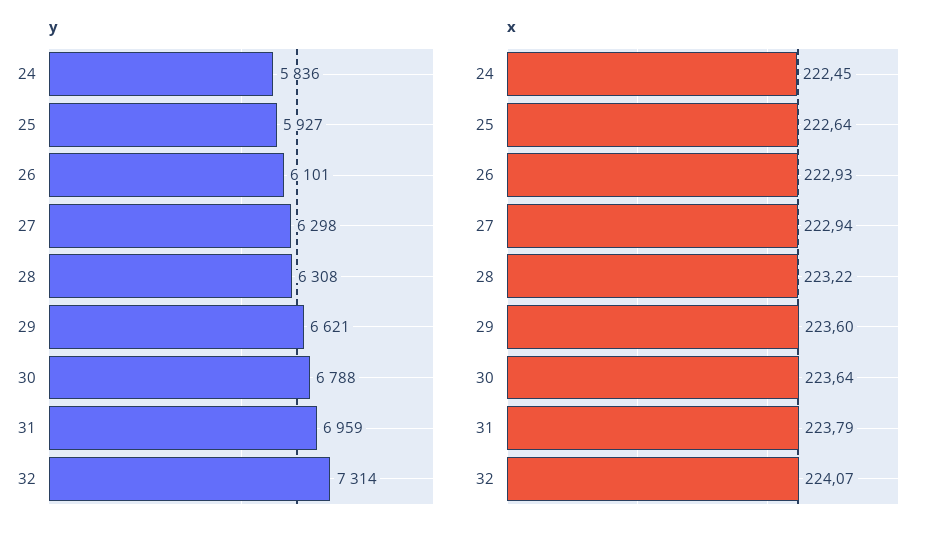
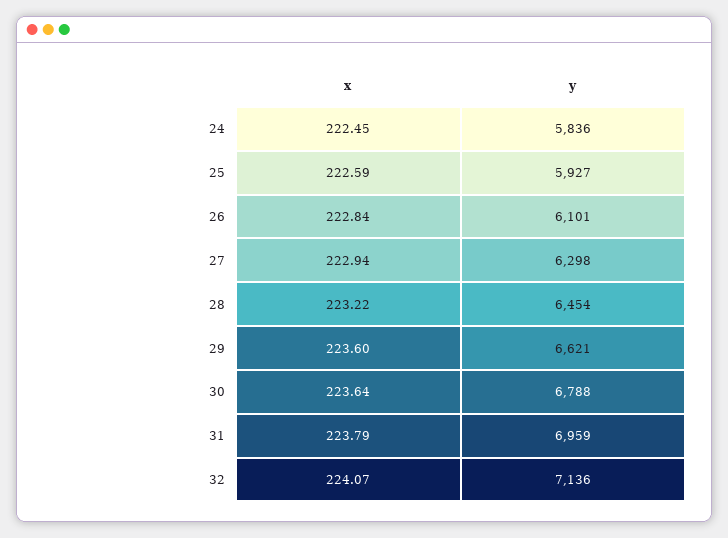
y, 28: 6308 -> 6454
y, 32: 7314 -> 7136
x, 25: 222.64 -> 222.59
x, 26: 222.93 -> 222.84

